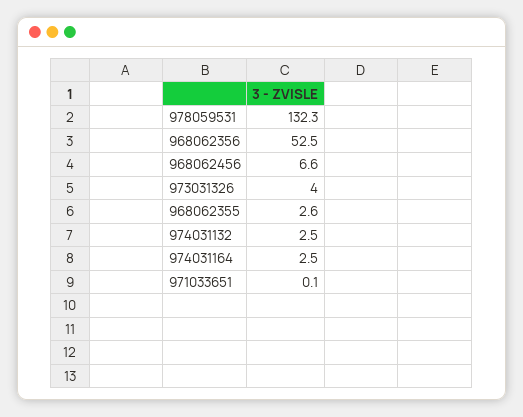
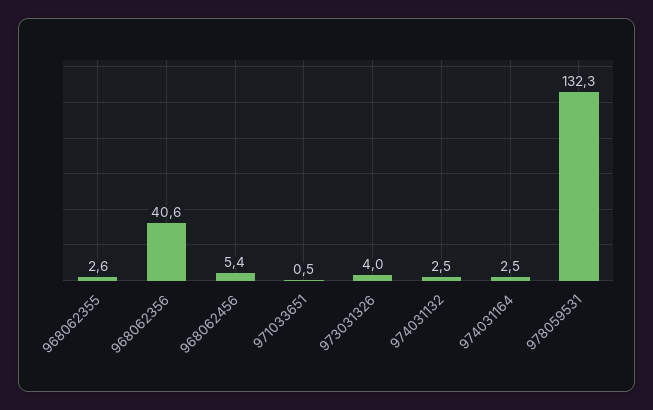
968062356: 52.5 -> 40.6
968062456: 6.6 -> 5.4
971033651: 0.1 -> 0.5

